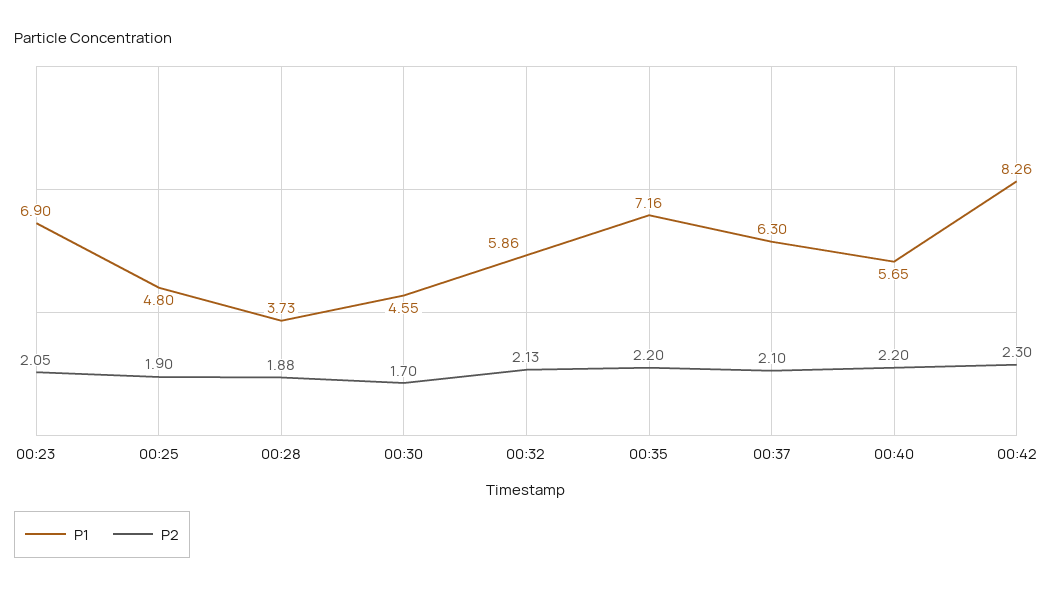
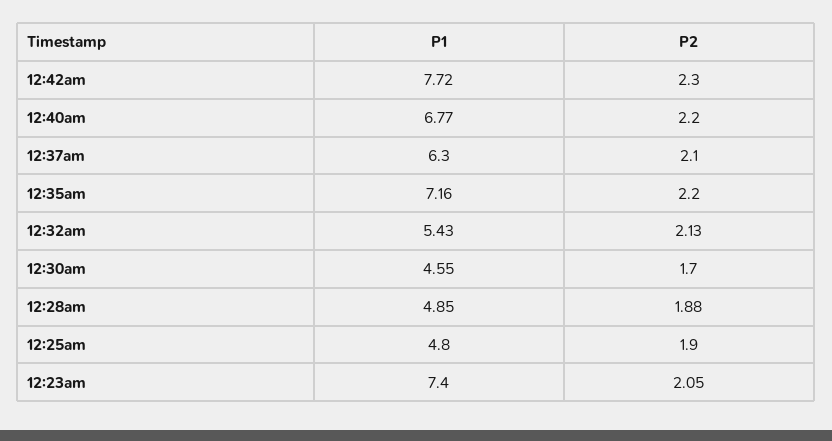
P1, 00:23: 6.9 -> 7.4
P1, 00:28: 3.73 -> 4.85
P1, 00:32: 5.86 -> 5.43
P1, 00:40: 5.65 -> 6.77
P1, 00:42: 8.26 -> 7.72

